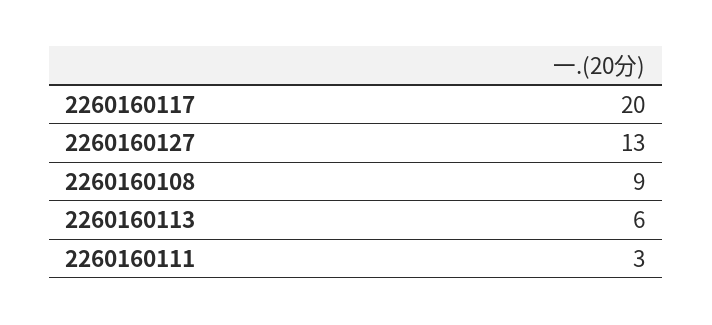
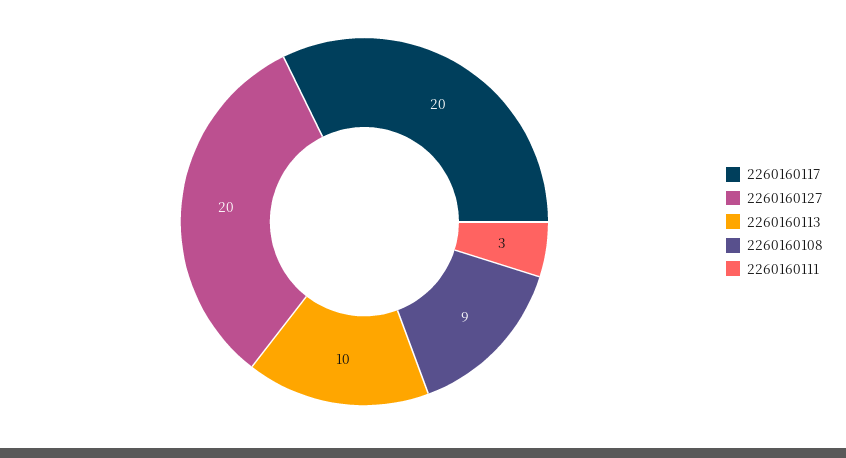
2260160127: 13 -> 20
2260160113: 6 -> 10

